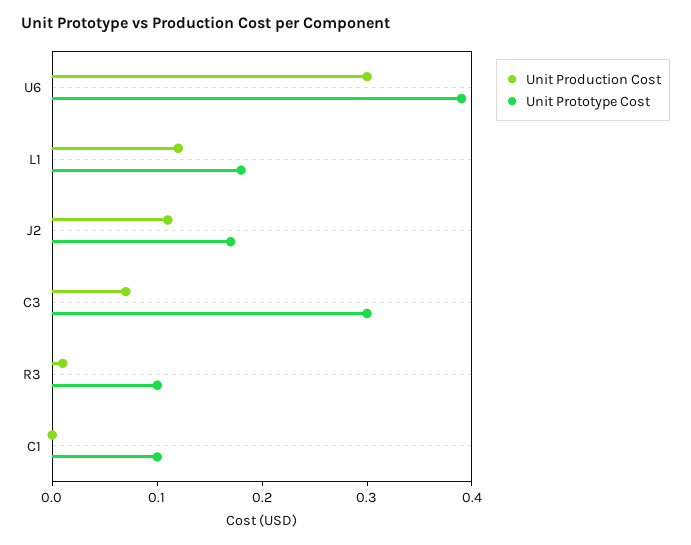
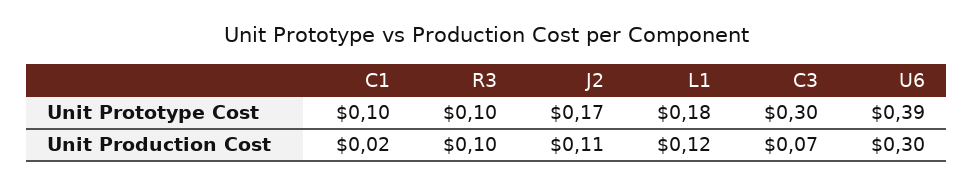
Unit Production Cost, R3: 0.01 -> 0.1
Unit Production Cost, C1: 0 -> 0.02

